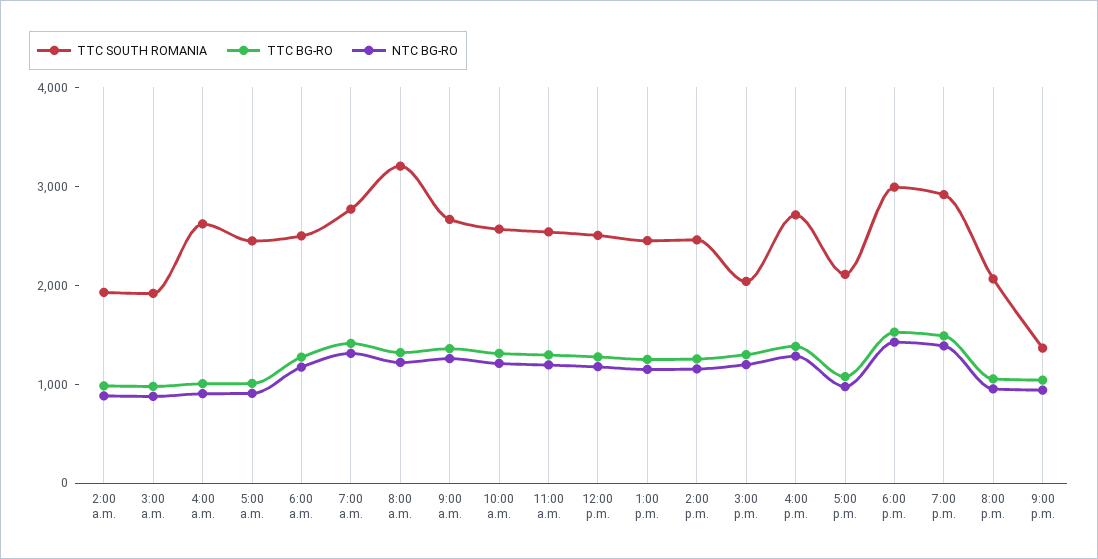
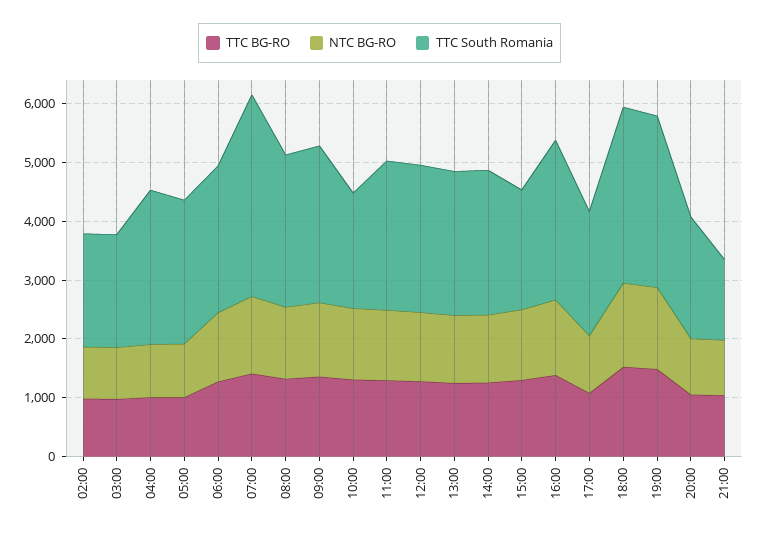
TTC SOUTH ROMANIA, 7:00 a.m.: 2800 -> 3400
TTC SOUTH ROMANIA, 8:00 a.m.: 3200 -> 2600
TTC SOUTH ROMANIA, 10:00 a.m.: 2600 -> 2000

